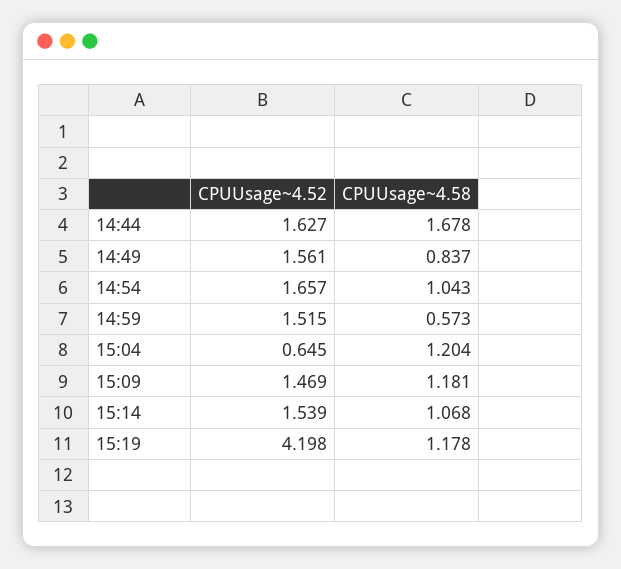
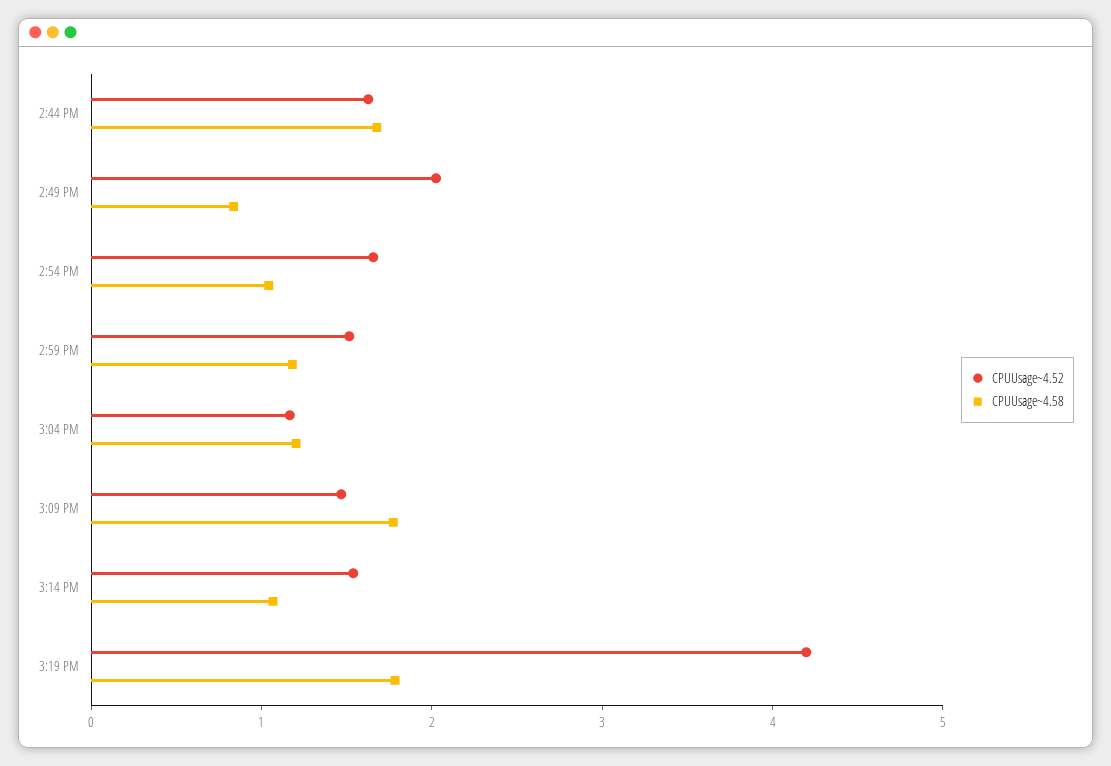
CPUUsage~4.52, 14:49: 1.561 -> 2
CPUUsage~4.58, 14:59: 0.573 -> 1.2
CPUUsage~4.52, 15:04: 0.645 -> 1.2
CPUUsage~4.58, 15:09: 1.181 -> 1.8
CPUUsage~4.58, 15:19: 1.178 -> 1.8

